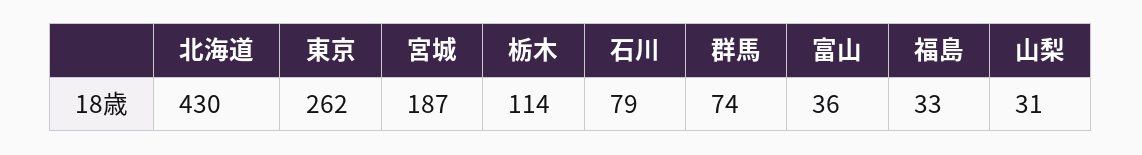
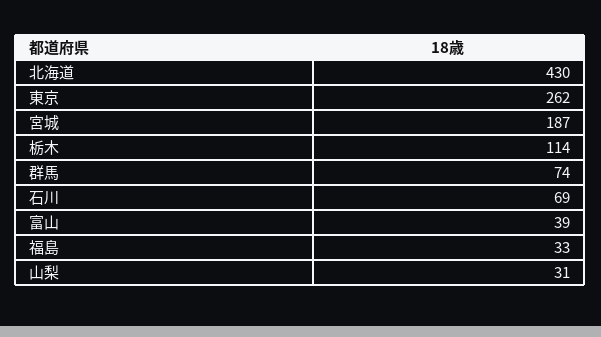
石川: 79 -> 69
富山: 36 -> 39

